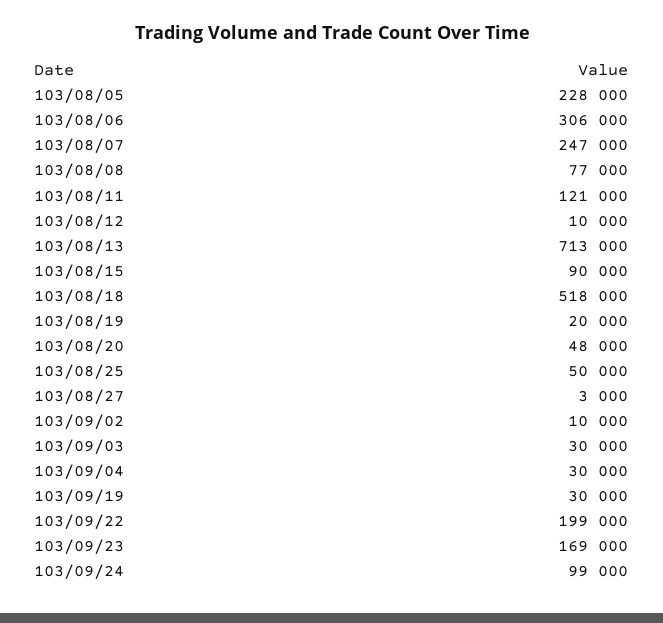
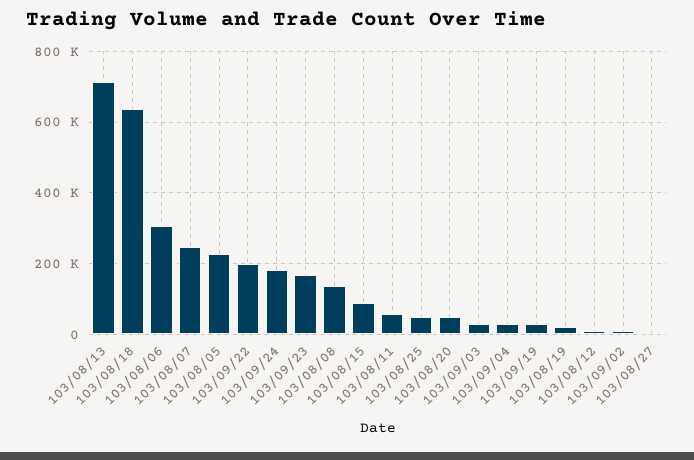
103/08/08: 77000 -> 140000
103/08/11: 121000 -> 60000
103/08/18: 518000 -> 640000
103/09/24: 99000 -> 180000

